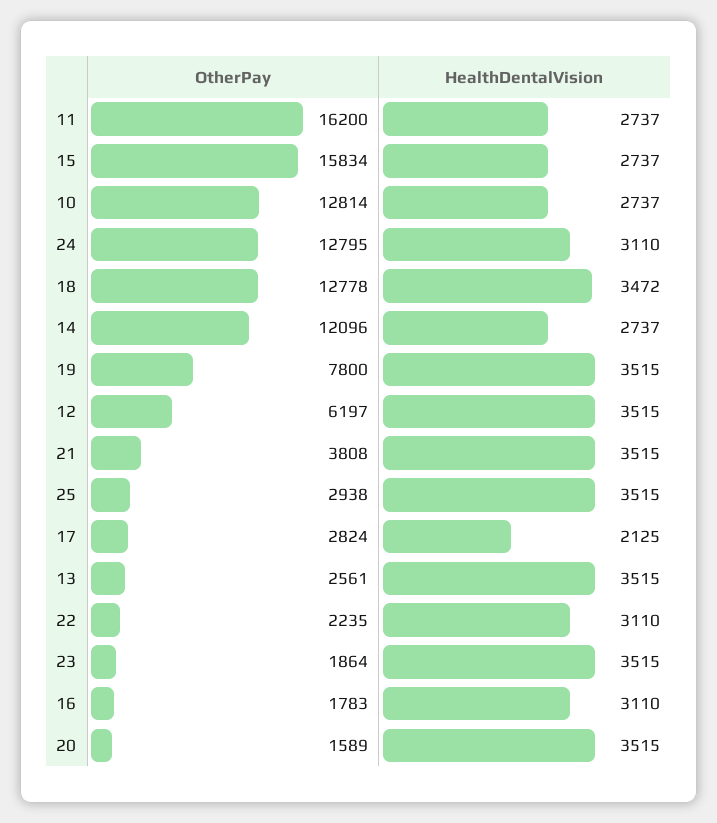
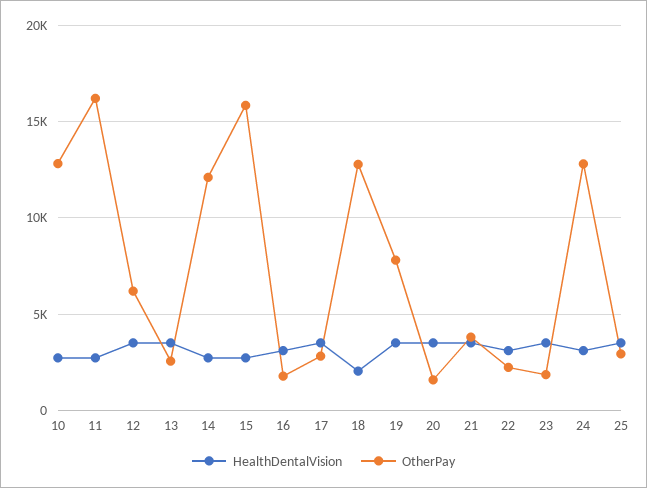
HealthDentalVision, 18: 3472 -> 2000
HealthDentalVision, 17: 2125 -> 3500

